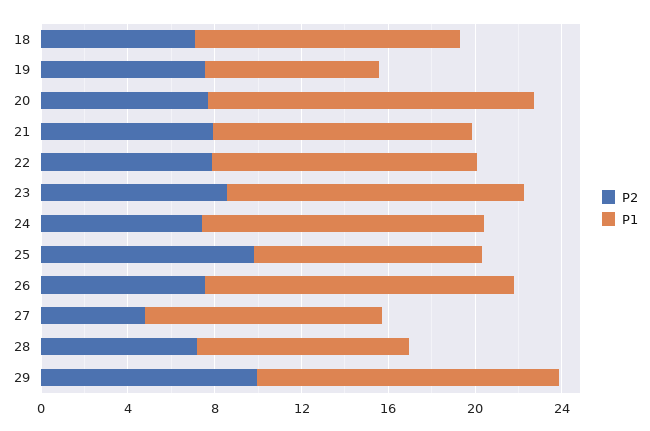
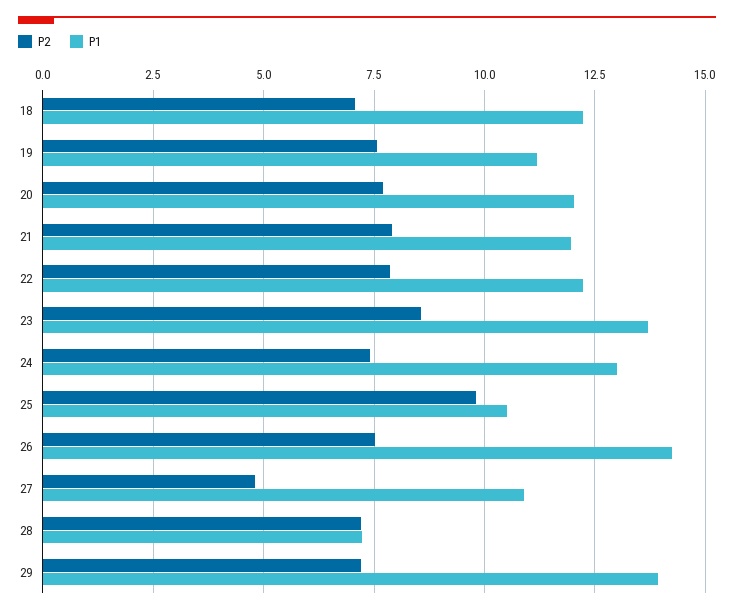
P1, 19: 8 -> 11.25
P1, 20: 15 -> 12
P1, 28: 10 -> 7.25
P2, 29: 10 -> 7.25

